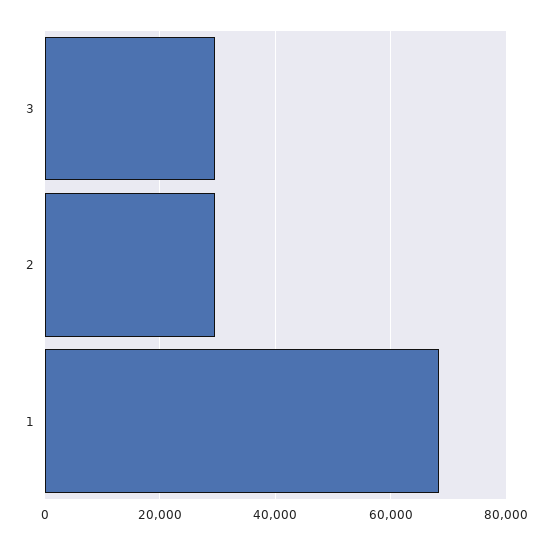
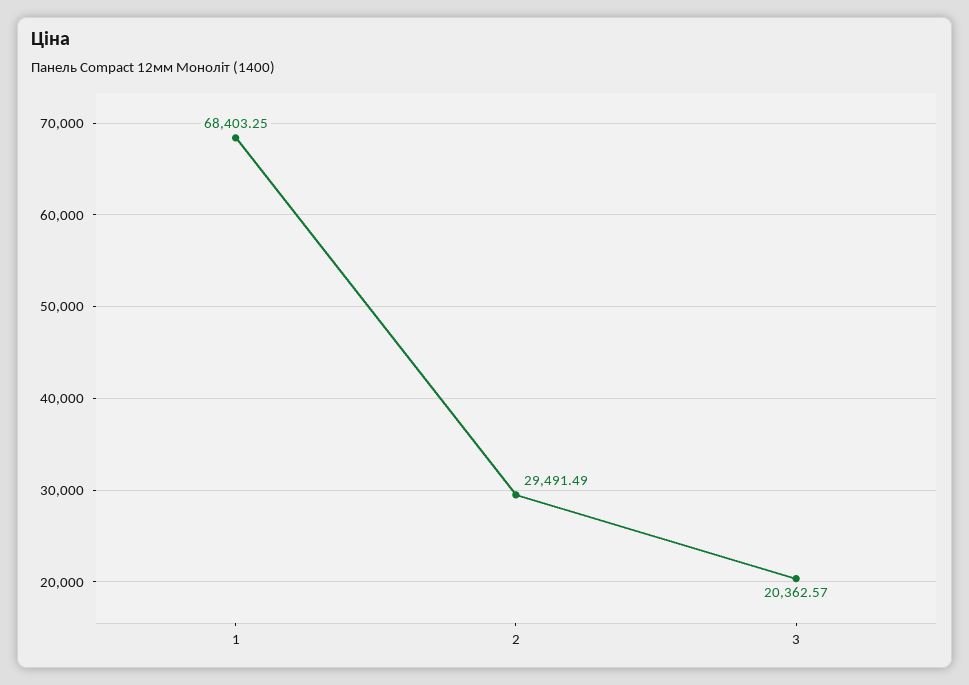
3: 30000 -> 20362.57

